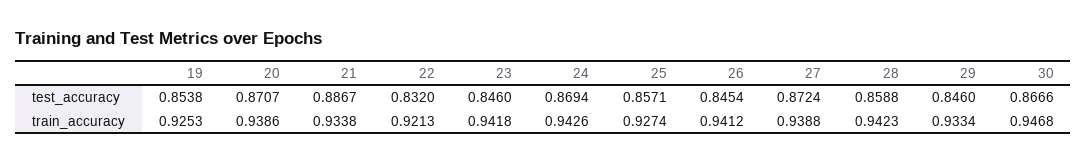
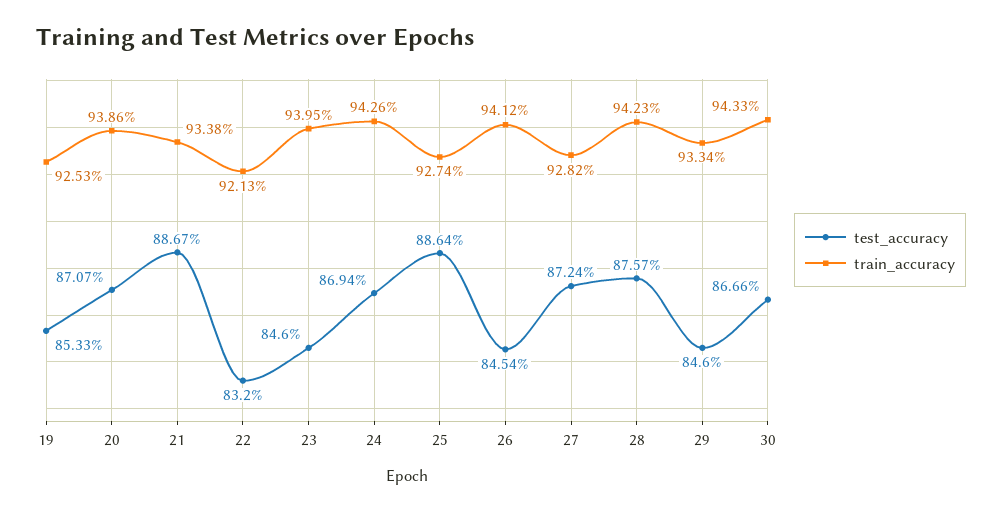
test_accuracy, 19: 0.8538 -> 0.8533
test_accuracy, 25: 0.8571 -> 0.8864
test_accuracy, 28: 0.8588 -> 0.8757
train_accuracy, 23: 0.9418 -> 0.9395
train_accuracy, 27: 0.9388 -> 0.9282
train_accuracy, 30: 0.9468 -> 0.9433

